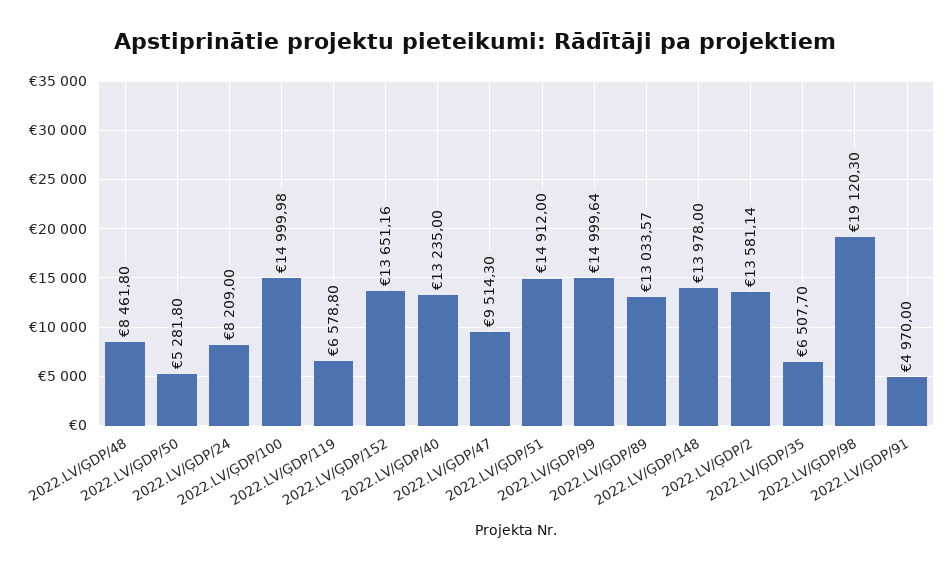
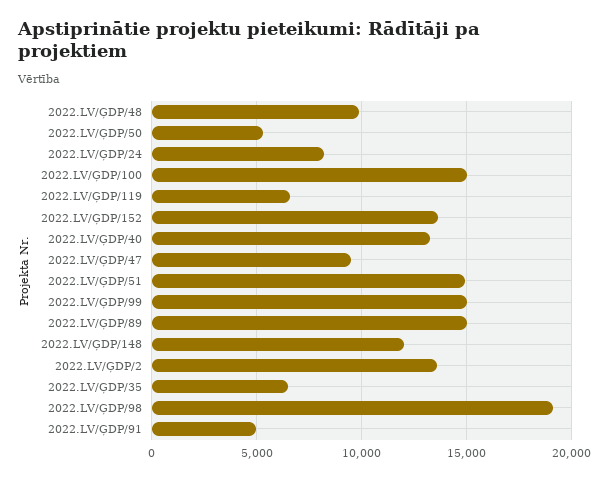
2022.LV/ĢDP/48: 8461.8 -> 10000
2022.LV/ĢDP/89: 13033.57 -> 15000
2022.LV/ĢDP/148: 13978 -> 12000

